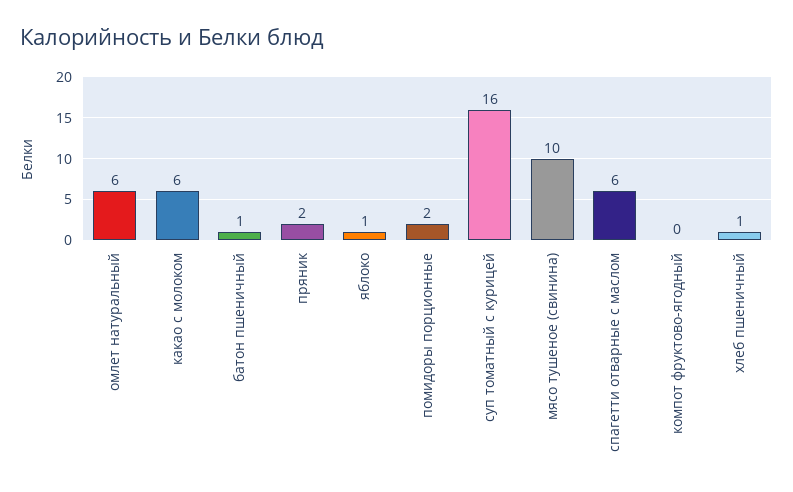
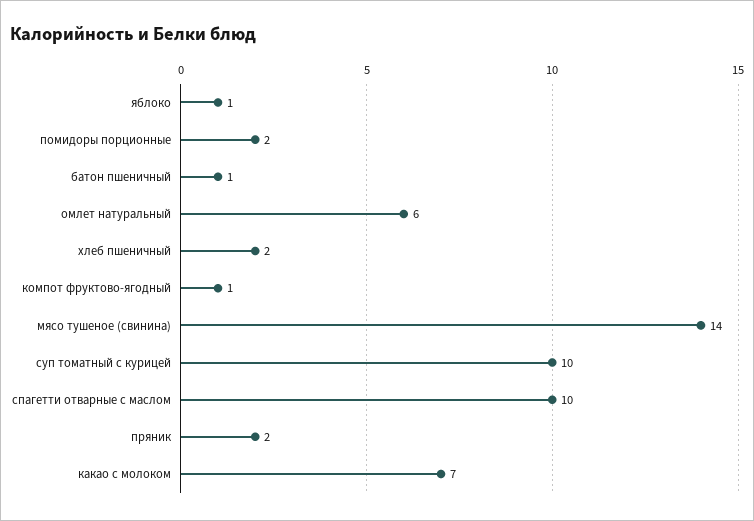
какао с молоком: 6 -> 7
суп томатный с курицей: 16 -> 10
мясо тушеное (свинина): 10 -> 14
спагетти отварные с маслом: 6 -> 10
компот фруктово-ягодный: 0 -> 1
хлеб пшеничный: 1 -> 2

